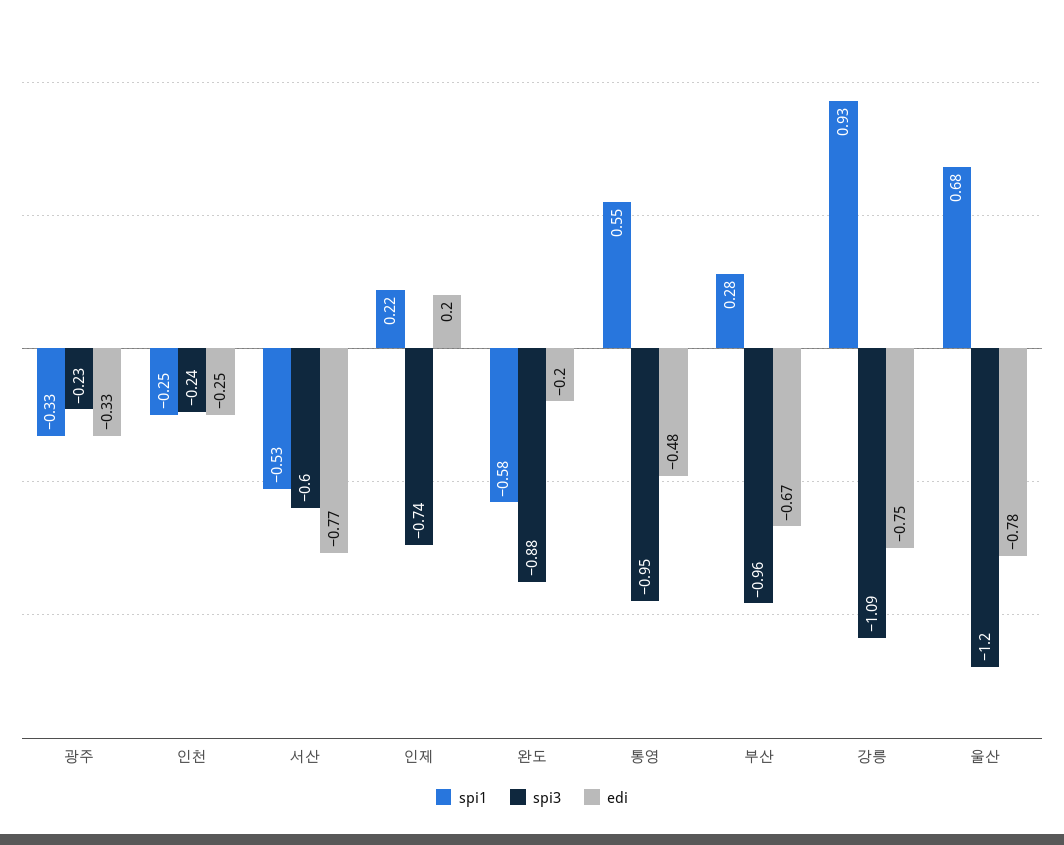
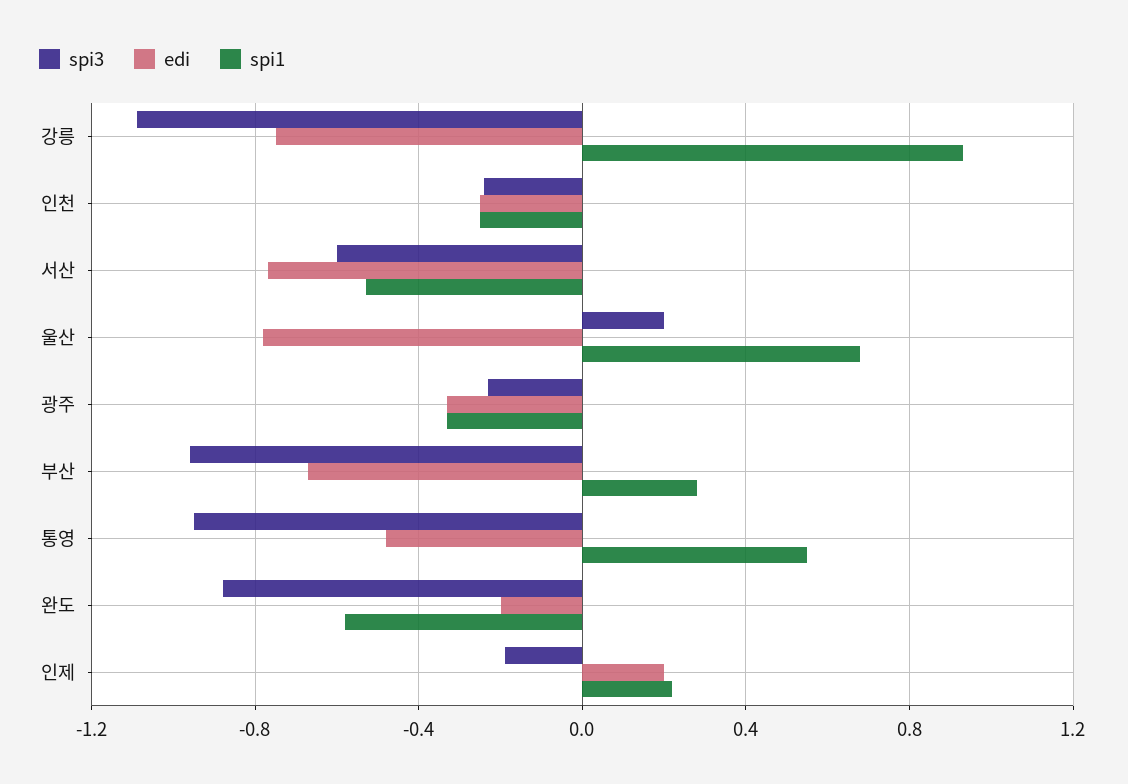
spi3, 인제: -0.74 -> -0.2
spi3, 울산: -1.2 -> 0.2

